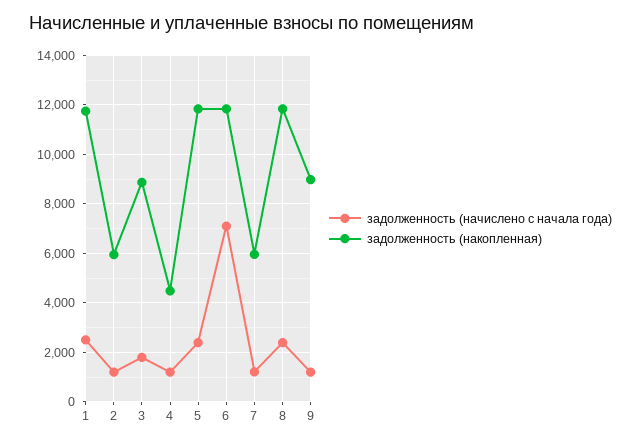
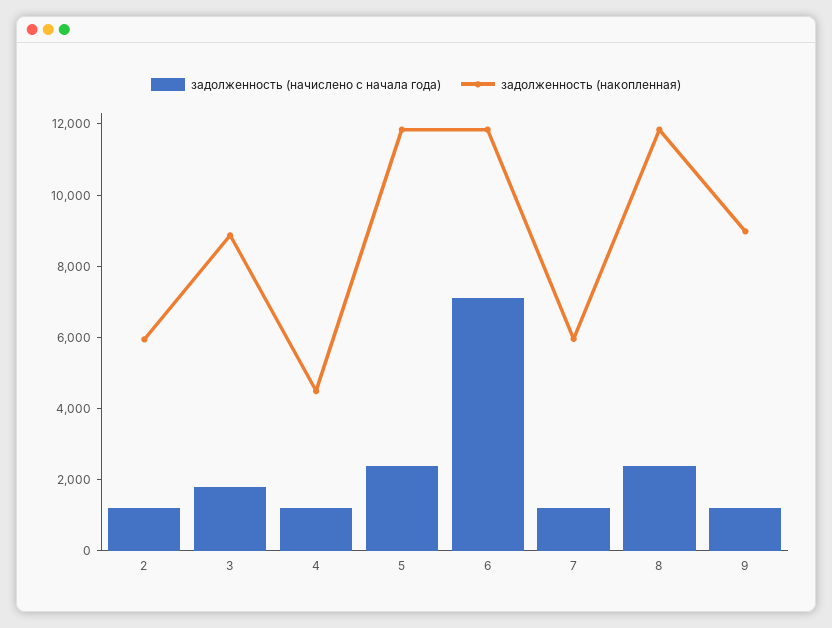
задолженность (начислено с начала года), 1: 2500 -> none
задолженность (накопленная), 1: 11750 -> none

